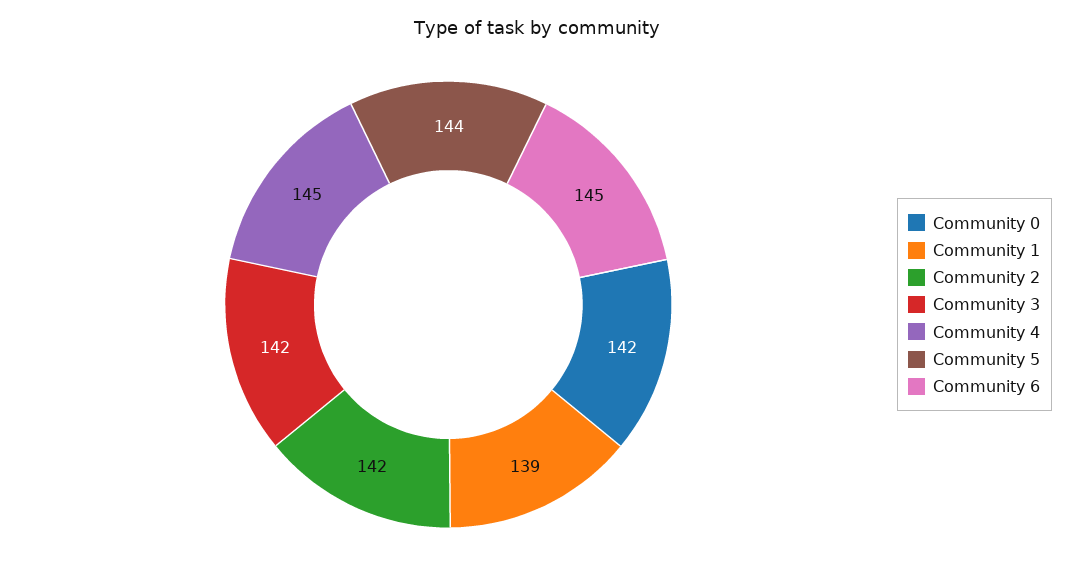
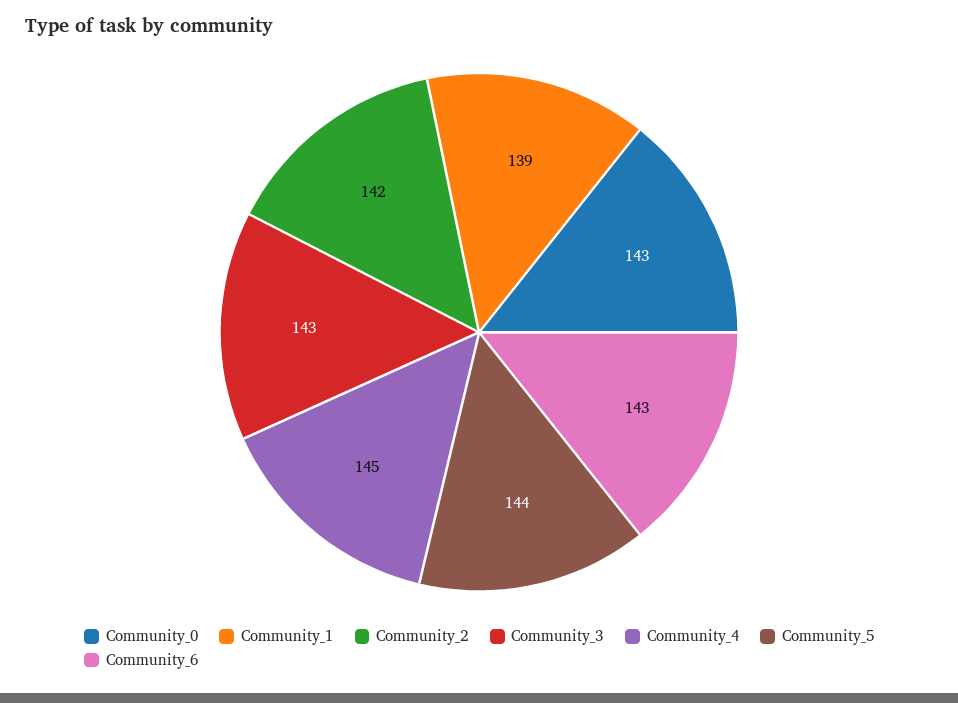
Community 0: 142 -> 143
Community 3: 142 -> 143
Community 6: 145 -> 143

